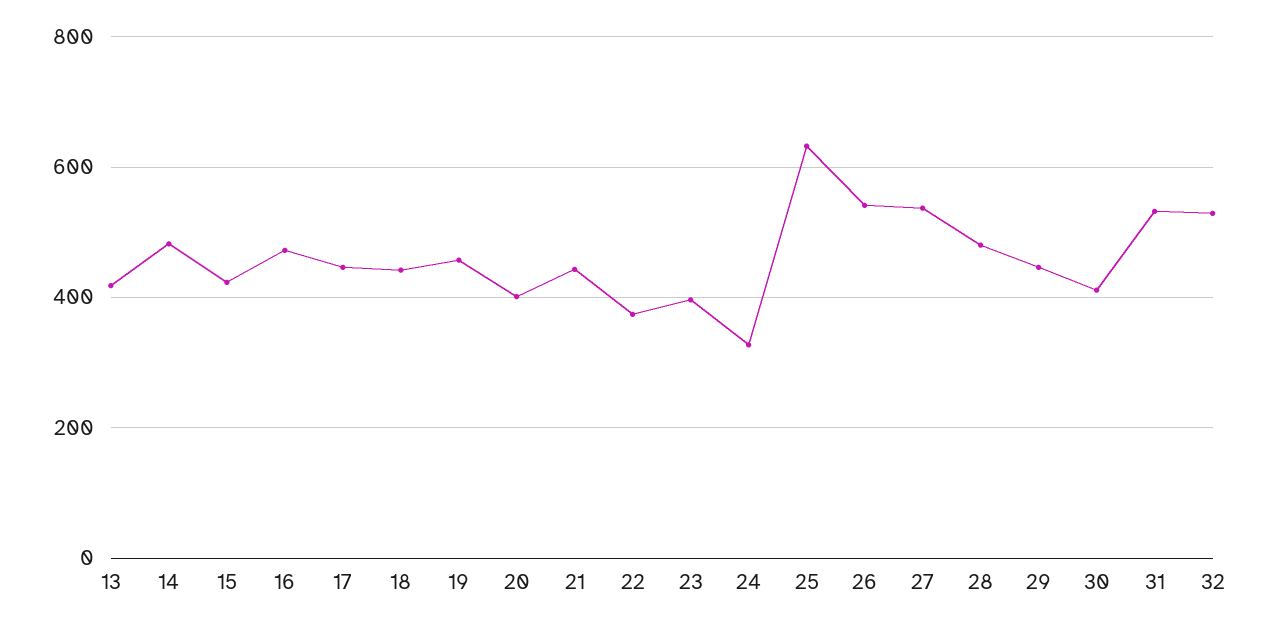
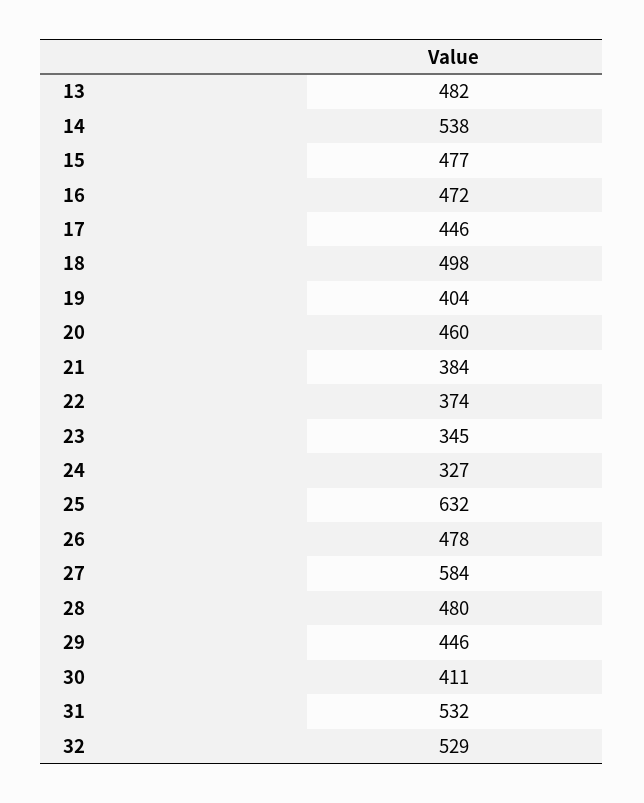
13: 420 -> 482
14: 480 -> 538
15: 420 -> 477
18: 440 -> 498
19: 460 -> 404
20: 400 -> 460
21: 440 -> 384
23: 400 -> 345
26: 540 -> 478
27: 540 -> 584

